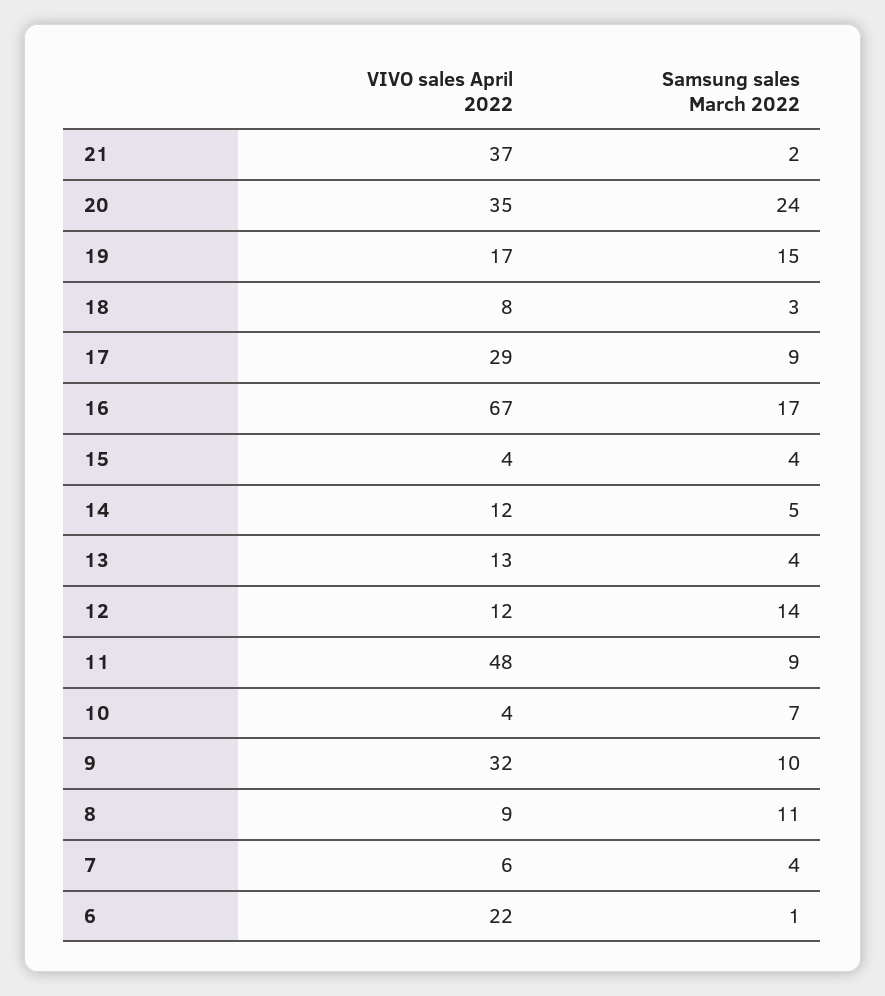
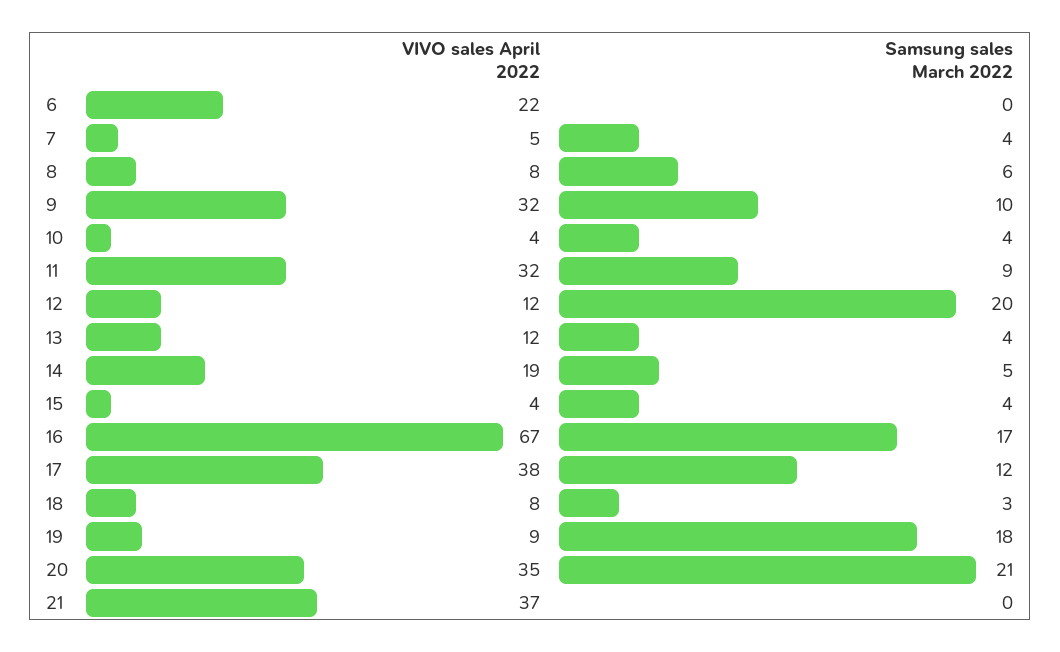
Samsung sales March 2022, 21: 2 -> 0
Samsung sales March 2022, 20: 24 -> 21
VIVO sales April 2022, 19: 17 -> 9
Samsung sales March 2022, 19: 15 -> 18
VIVO sales April 2022, 17: 29 -> 38
Samsung sales March 2022, 17: 9 -> 12
VIVO sales April 2022, 14: 12 -> 19
VIVO sales April 2022, 13: 13 -> 12
Samsung sales March 2022, 12: 14 -> 20
VIVO sales April 2022, 11: 48 -> 32
Samsung sales March 2022, 10: 7 -> 4
VIVO sales April 2022, 8: 9 -> 8
Samsung sales March 2022, 8: 11 -> 6
VIVO sales April 2022, 7: 6 -> 5
Samsung sales March 2022, 6: 1 -> 0

